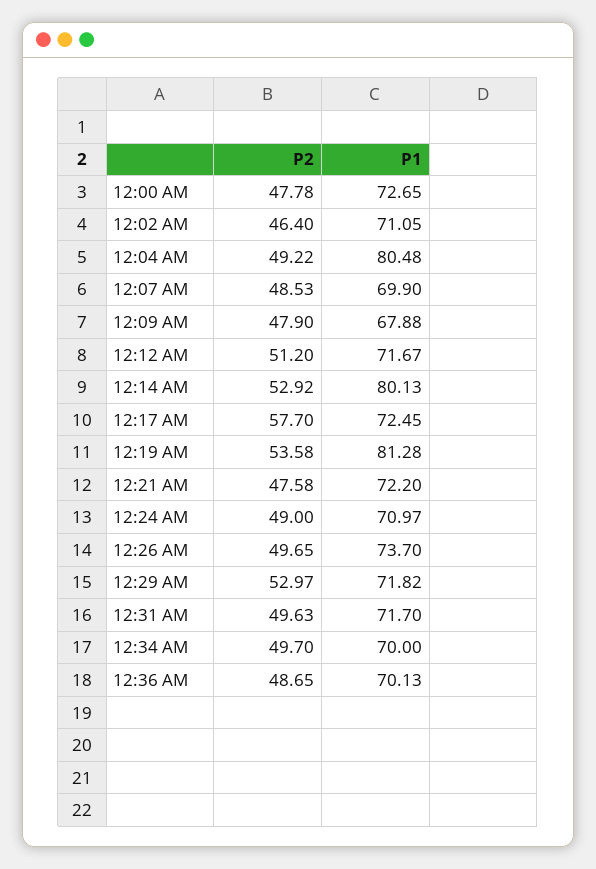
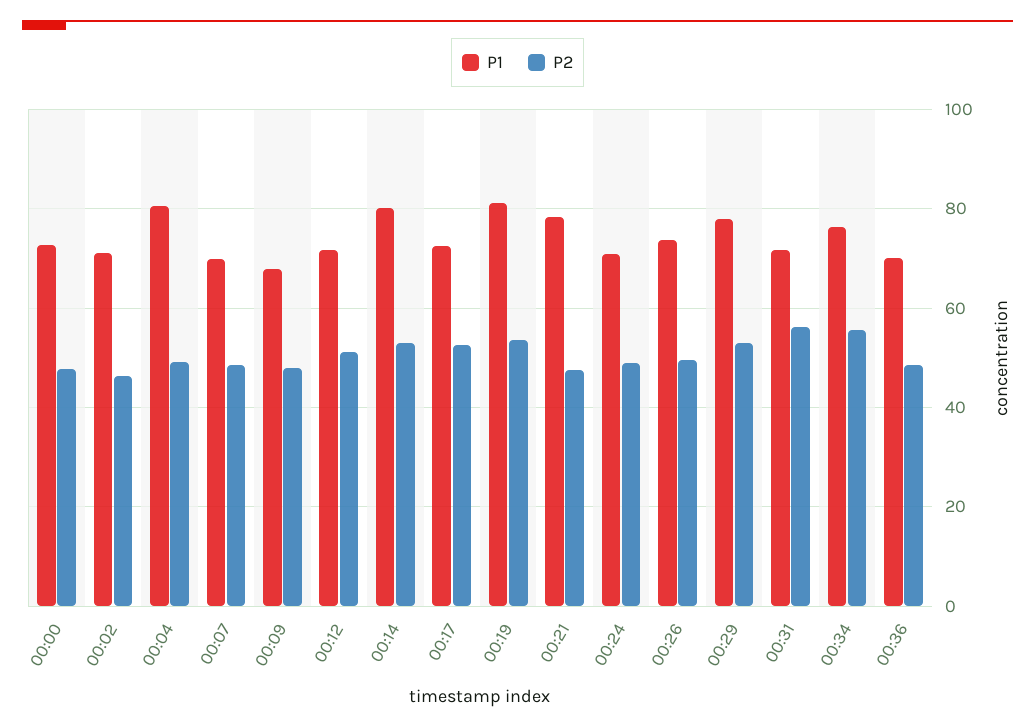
P2, 12:17 AM: 57.7 -> 52
P1, 12:21 AM: 72.2 -> 78
P1, 12:29 AM: 71.82 -> 78
P2, 12:31 AM: 49.63 -> 56
P2, 12:34 AM: 49.7 -> 56
P1, 12:34 AM: 70 -> 76

